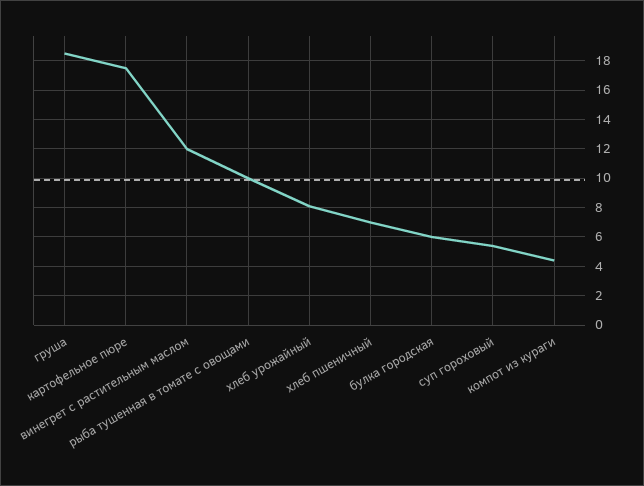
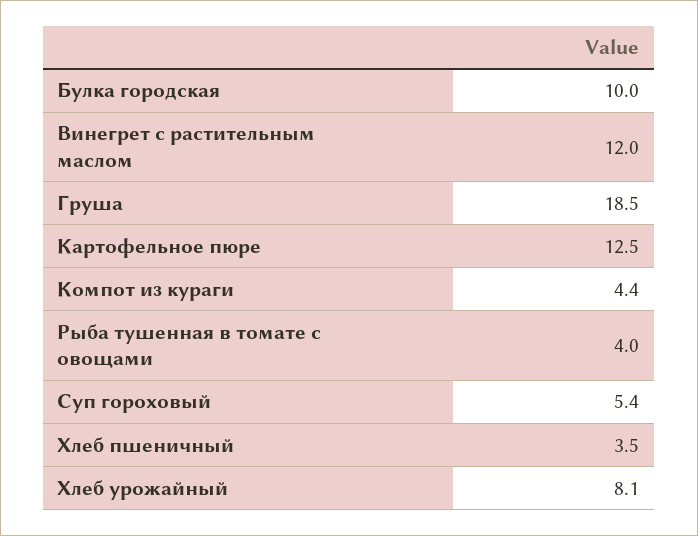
картофельное пюре: 17.5 -> 12.5
рыба тушенная в томате с овощами: 10 -> 4
хлеб пшеничный: 7 -> 3.5
булка городская: 6 -> 10

